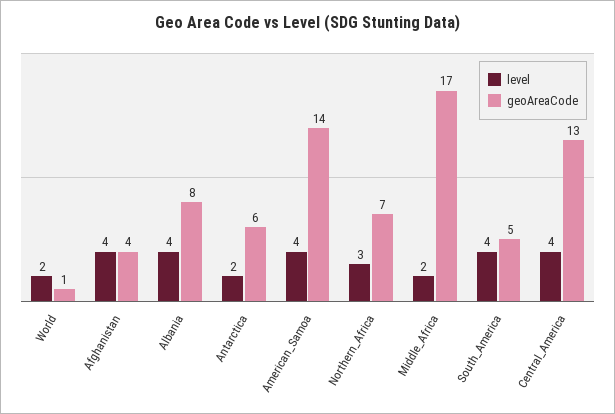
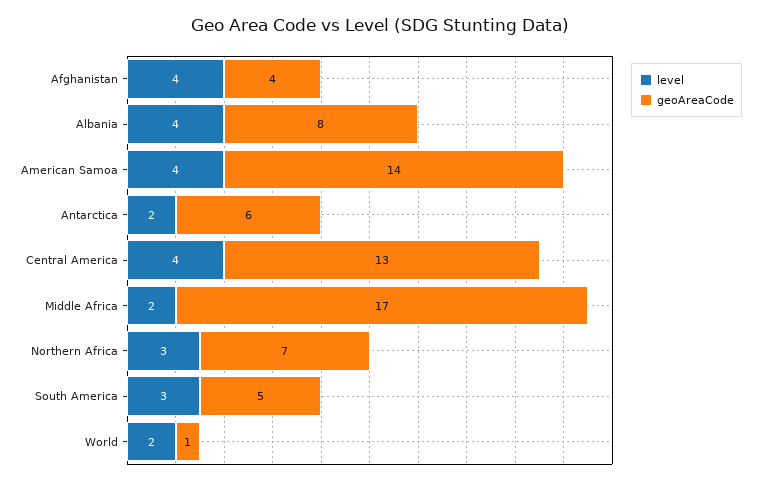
level, South_America: 4 -> 3

